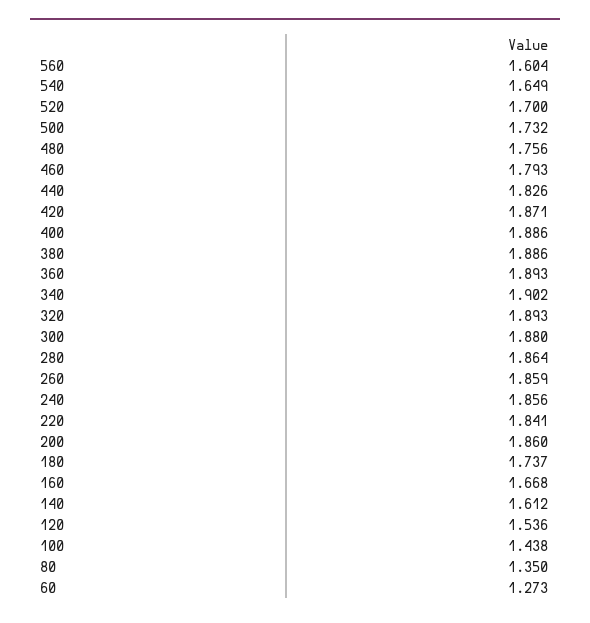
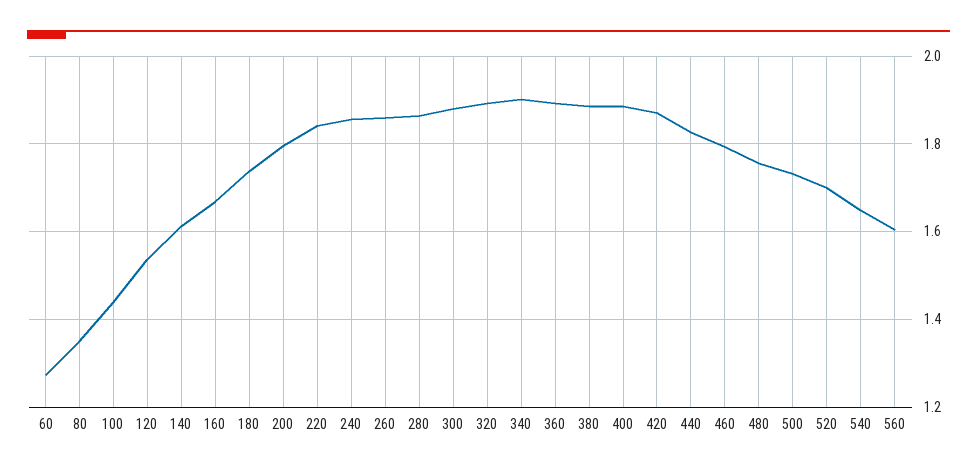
200: 1.86 -> 1.8

